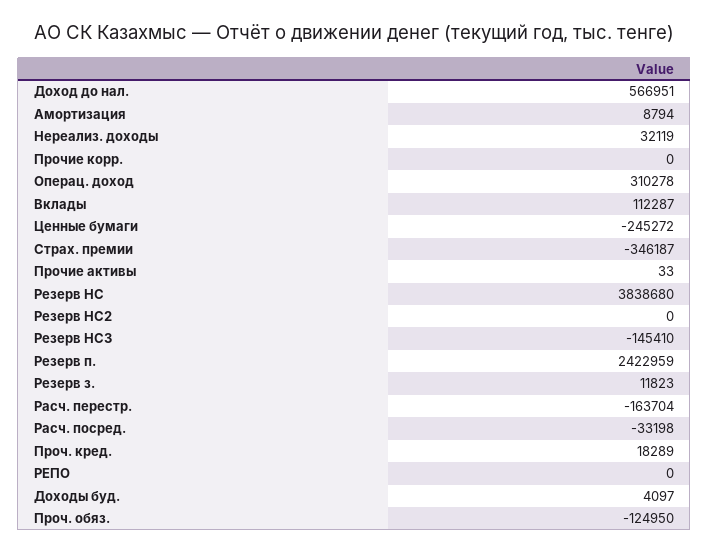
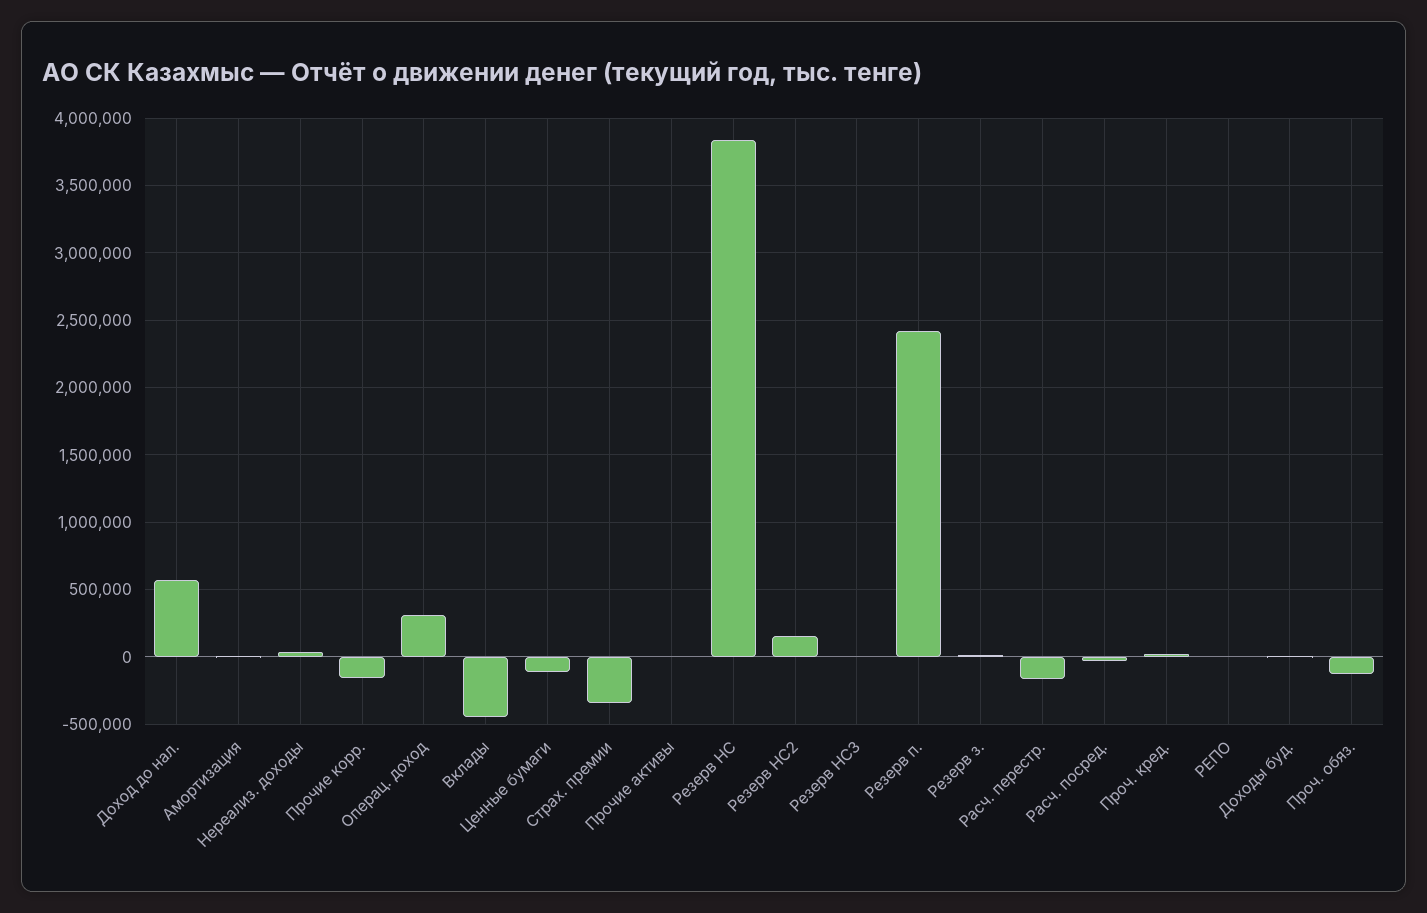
Прочие корр.: 0 -> -150000
Вклады: 112287 -> -450000
Ценные бумаги: -245272 -> -100000
Резерв НС2: 0 -> 150000
Резерв НС3: -145410 -> 0

